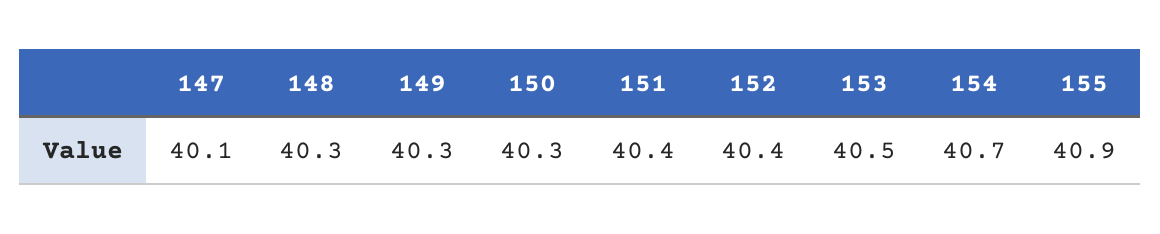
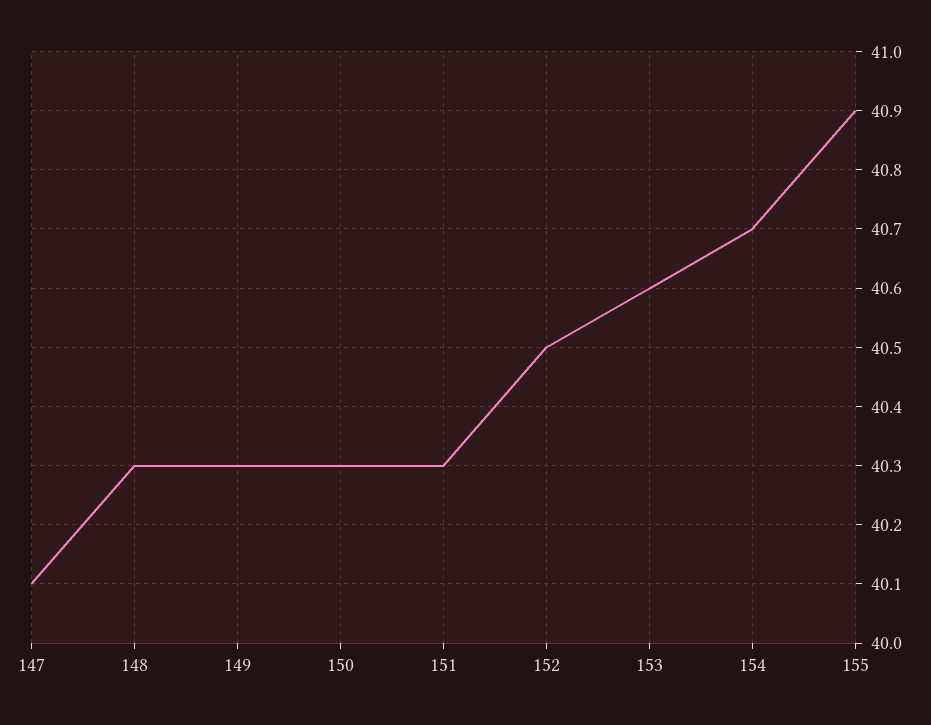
151: 40.4 -> 40.3
152: 40.4 -> 40.5
153: 40.5 -> 40.6

